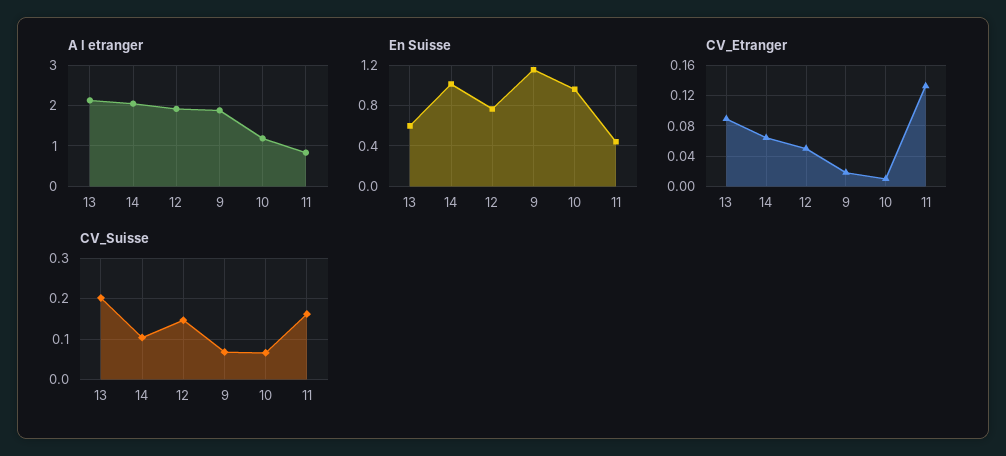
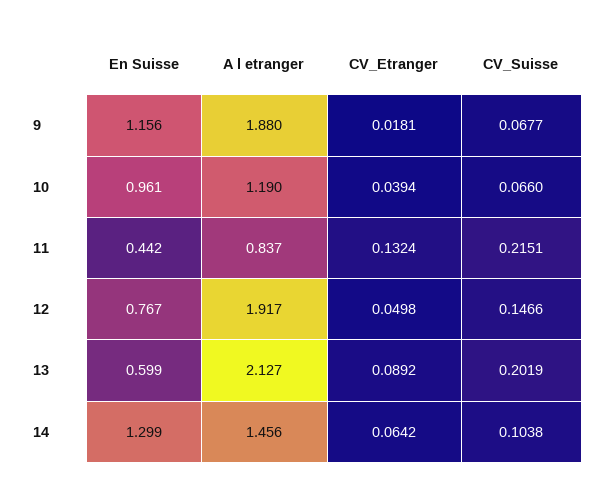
A l etranger, 14: 2 -> 1.456
En Suisse, 14: 1 -> 1.299
CV_Etranger, 10: 0.01 -> 0.0394
CV_Suisse, 11: 0.16 -> 0.2151

